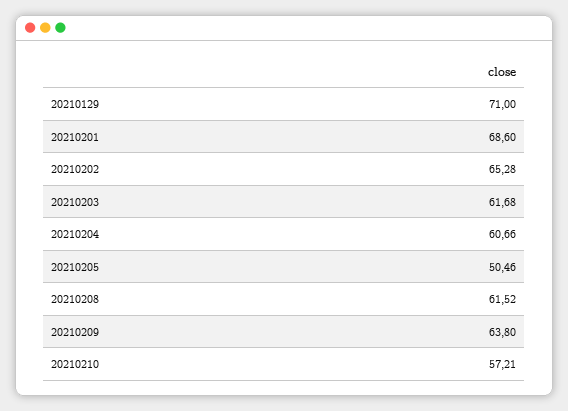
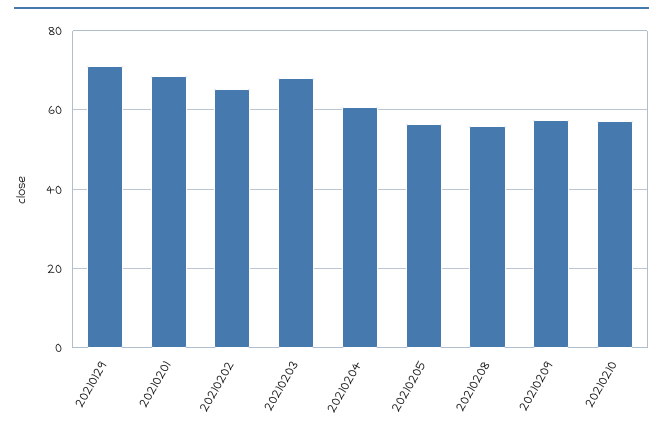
20210203: 61.68 -> 68
20210205: 50.46 -> 56
20210208: 61.52 -> 56
20210209: 63.8 -> 58

